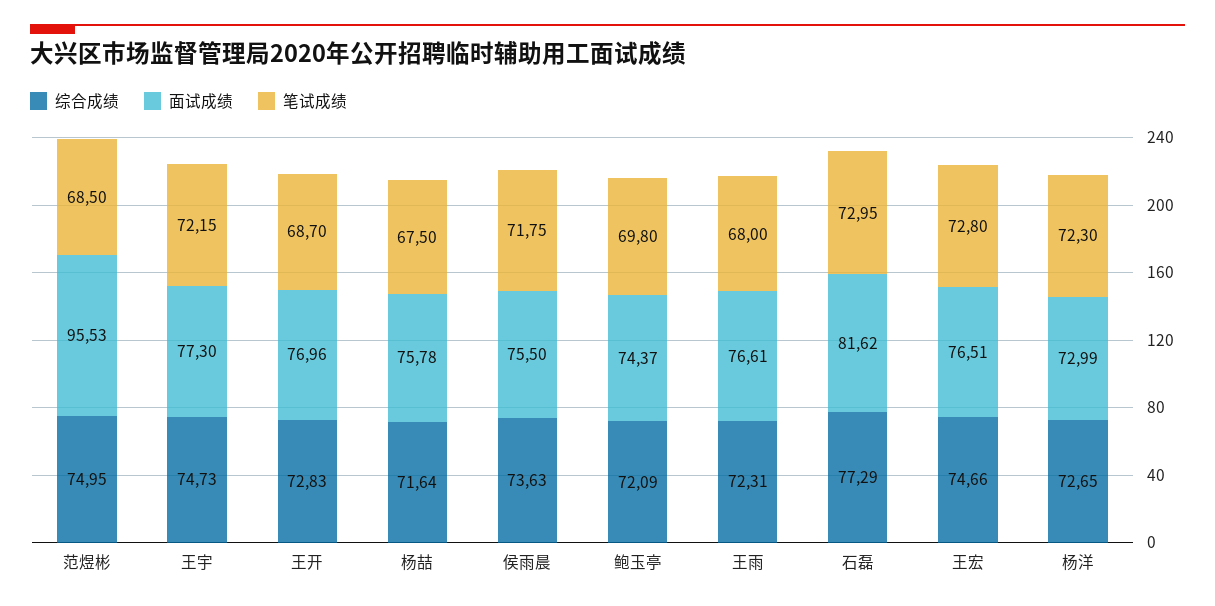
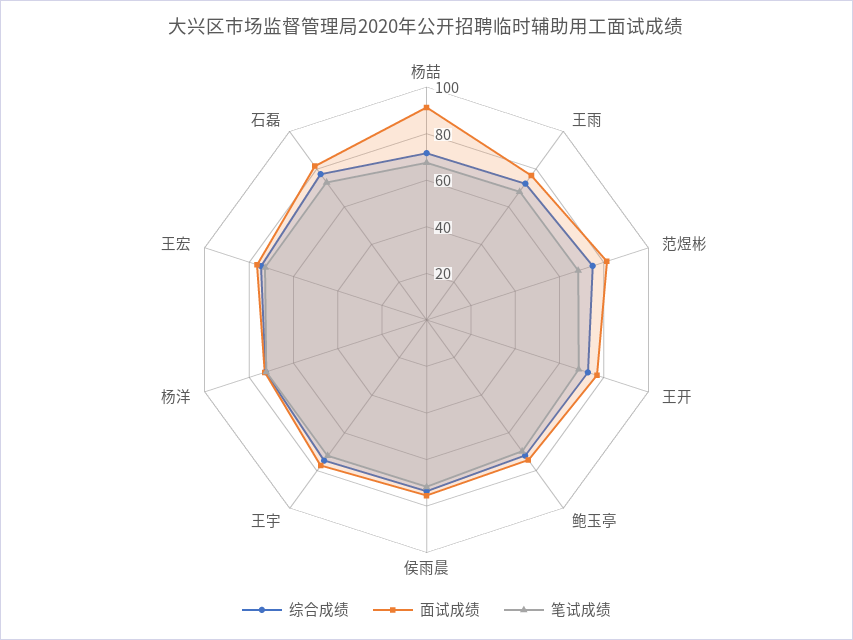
面试成绩, 范煜彬: 95.53 -> 80
面试成绩, 杨喆: 75.78 -> 90

